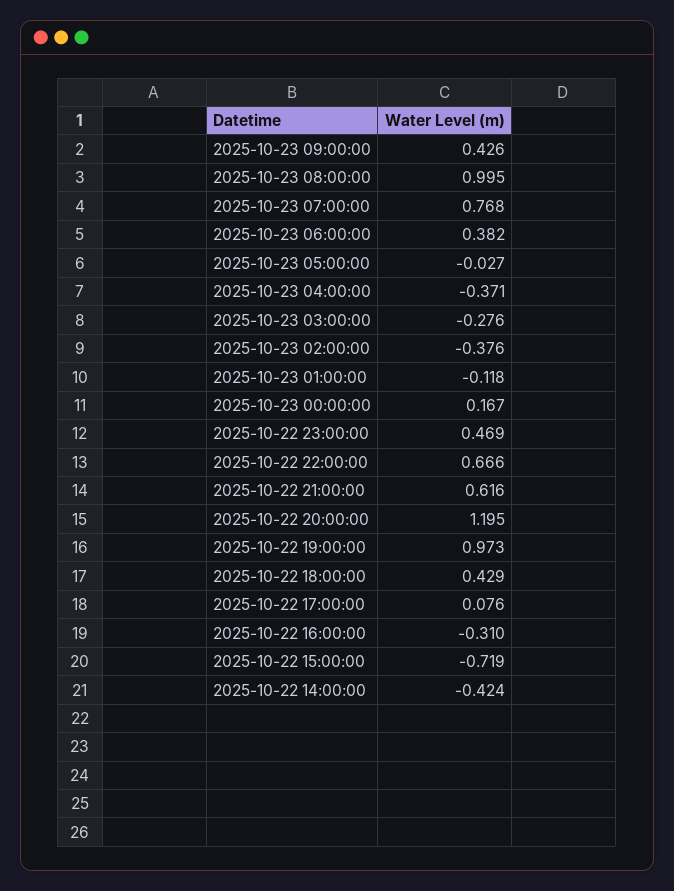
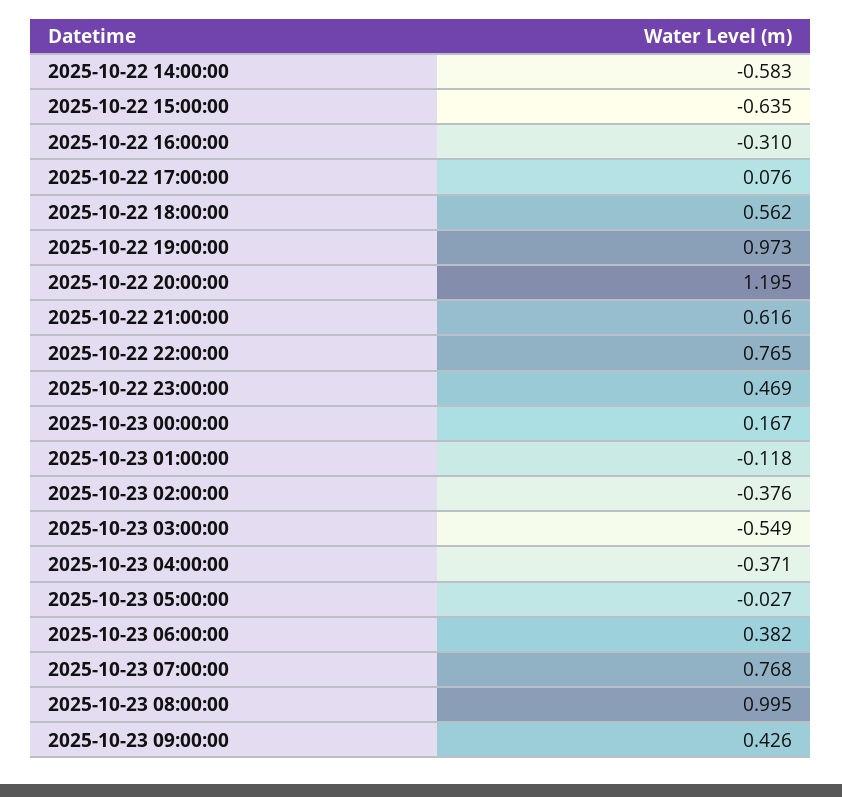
2025-10-23 03:00:00: -0.276 -> -0.549
2025-10-22 22:00:00: 0.666 -> 0.765
2025-10-22 18:00:00: 0.429 -> 0.562
2025-10-22 15:00:00: -0.719 -> -0.635
2025-10-22 14:00:00: -0.424 -> -0.583

